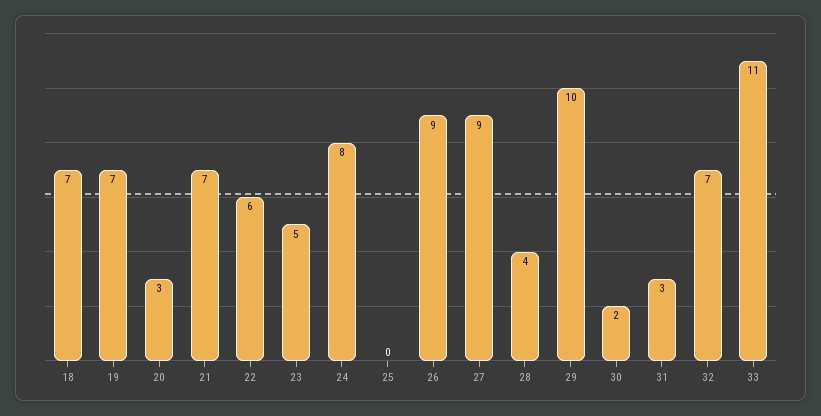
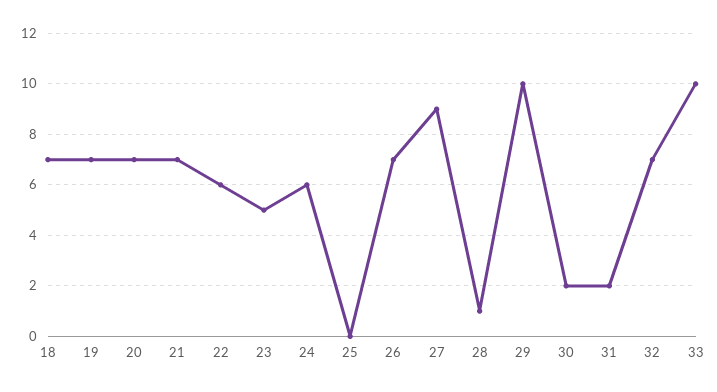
20: 3 -> 7
24: 8 -> 6
26: 9 -> 7
28: 4 -> 1
31: 3 -> 2
33: 11 -> 10

